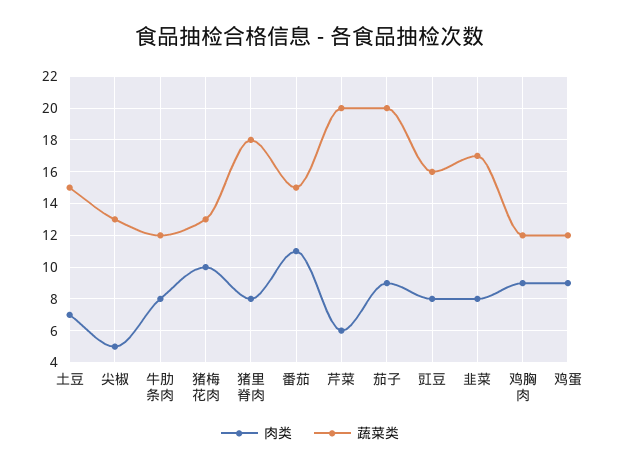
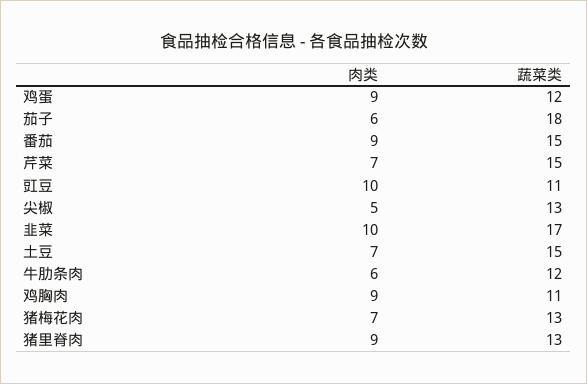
肉类, 牛肋条肉: 8 -> 6
肉类, 猪梅花肉: 10 -> 7
肉类, 猪里脊肉: 8 -> 9
蔬菜类, 猪里脊肉: 18 -> 13
肉类, 番茄: 11 -> 9
肉类, 芹菜: 6 -> 7
蔬菜类, 芹菜: 20 -> 15
肉类, 茄子: 9 -> 6
蔬菜类, 茄子: 20 -> 18
肉类, 豇豆: 8 -> 10
蔬菜类, 豇豆: 16 -> 11
肉类, 韭菜: 8 -> 10
蔬菜类, 鸡胸肉: 12 -> 11

